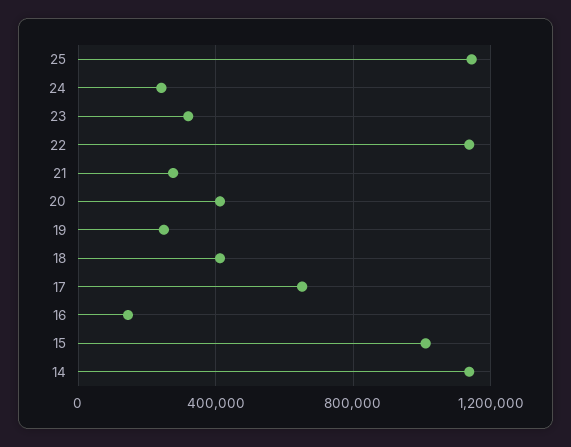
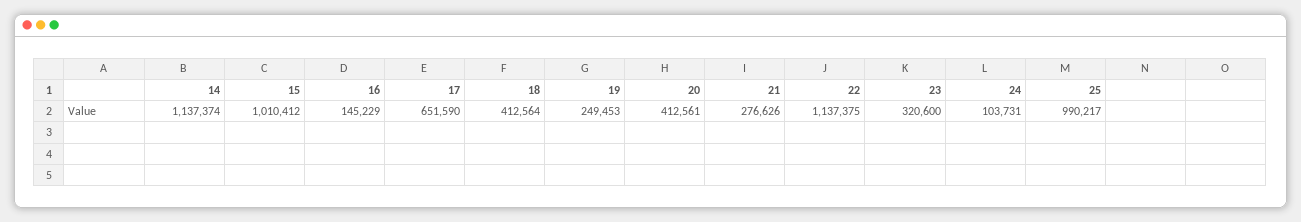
25: 1150000 -> 990217
24: 250000 -> 103731

